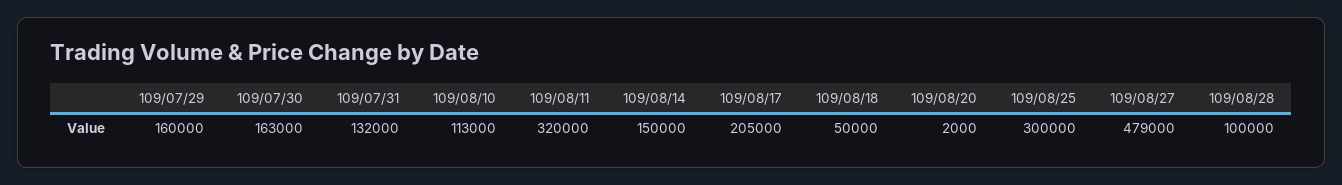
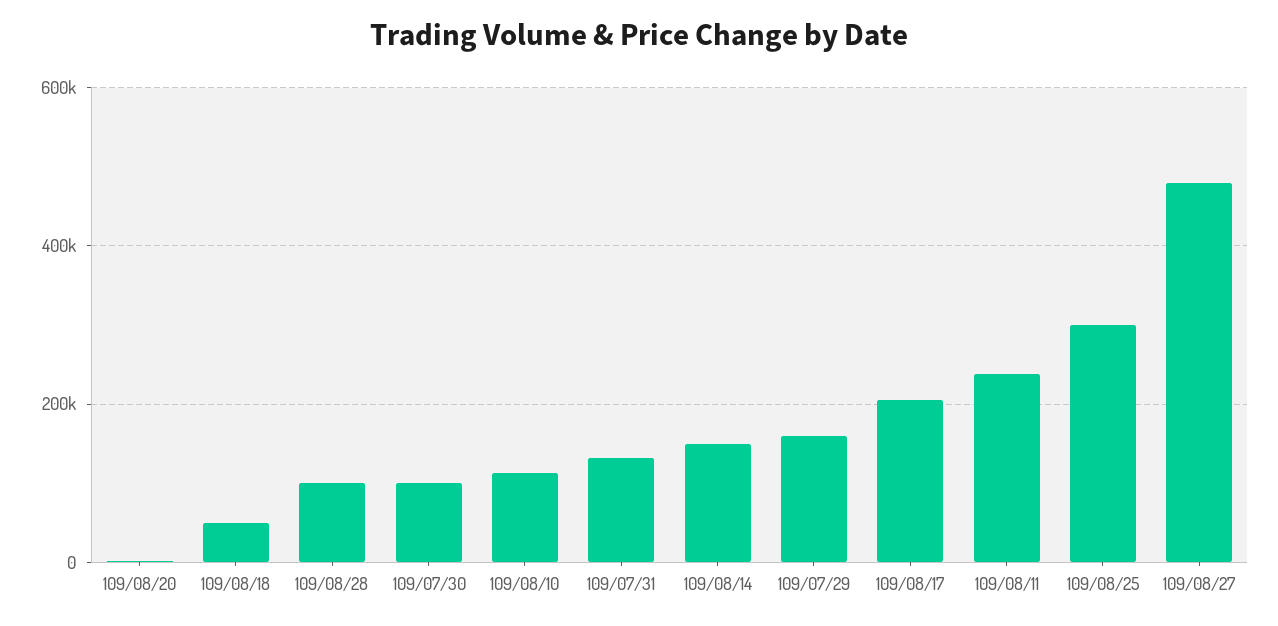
109/07/30: 163000 -> 100000
109/08/11: 320000 -> 240000

